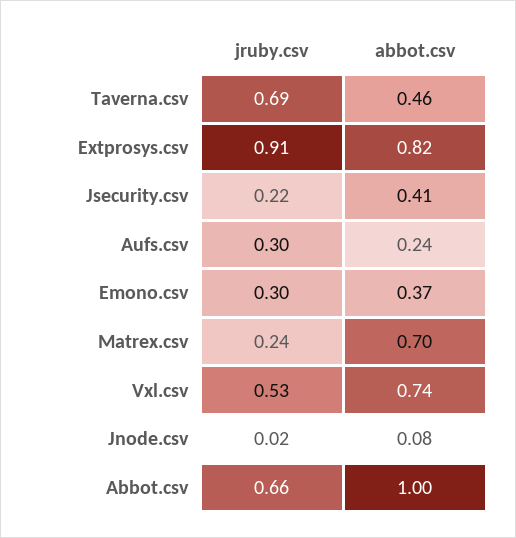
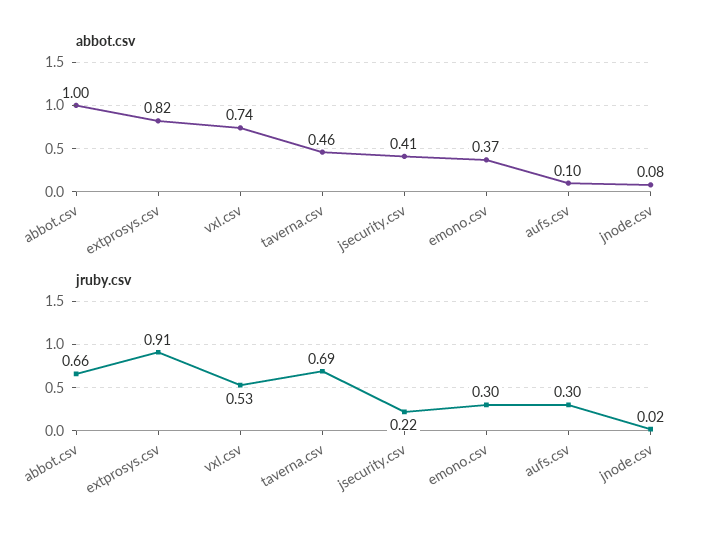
abbot.csv, Aufs.csv: 0.24 -> 0.1
jruby.csv, Matrex.csv: 0.24 -> none
abbot.csv, Matrex.csv: 0.7 -> none

